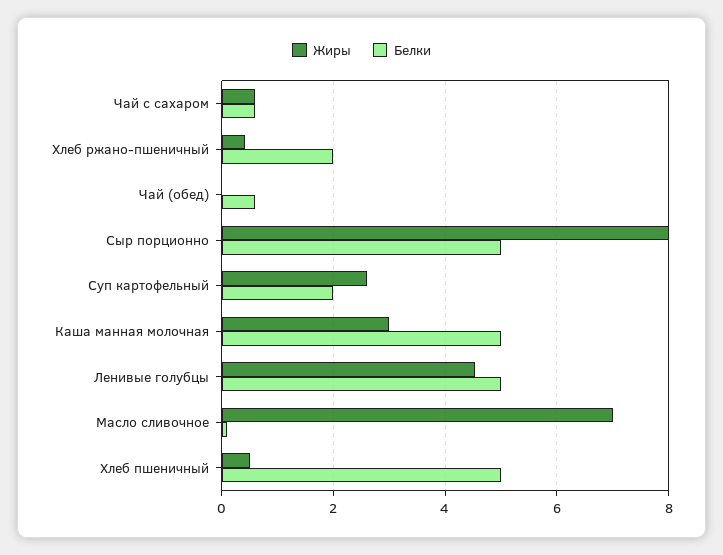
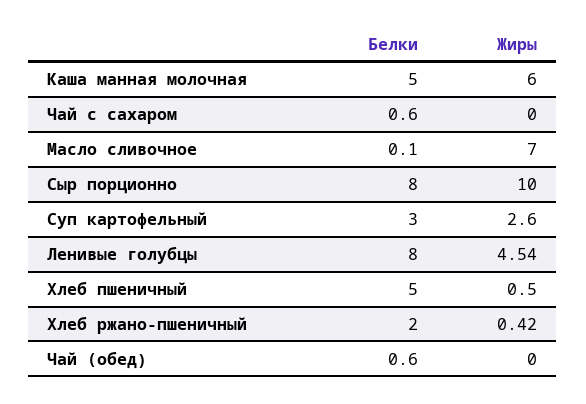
Жиры, Чай с сахаром: 0.6 -> 0
Жиры, Сыр порционно: 8 -> 10
Белки, Сыр порционно: 5 -> 8
Белки, Суп картофельный: 2 -> 3
Жиры, Каша манная молочная: 3 -> 6
Белки, Ленивые голубцы: 5 -> 8

